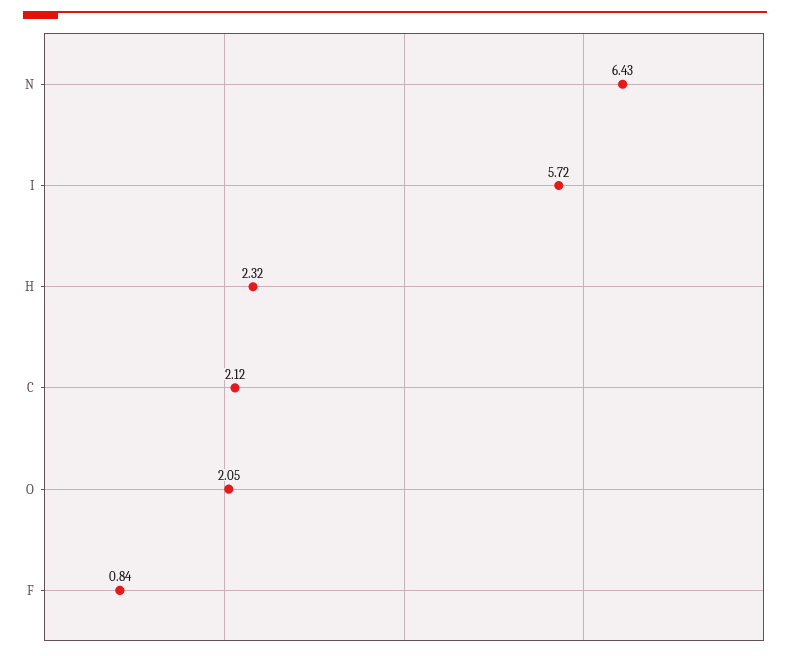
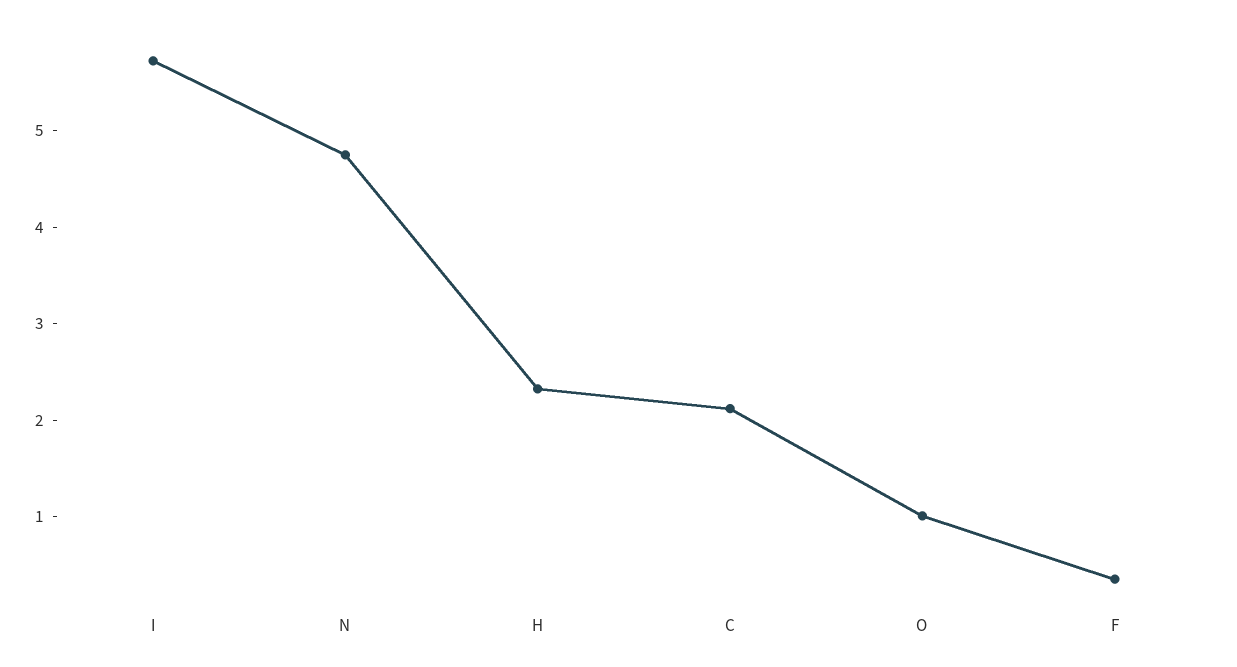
N: 6.43 -> 4.8
O: 2.05 -> 1
F: 0.84 -> 0.4

